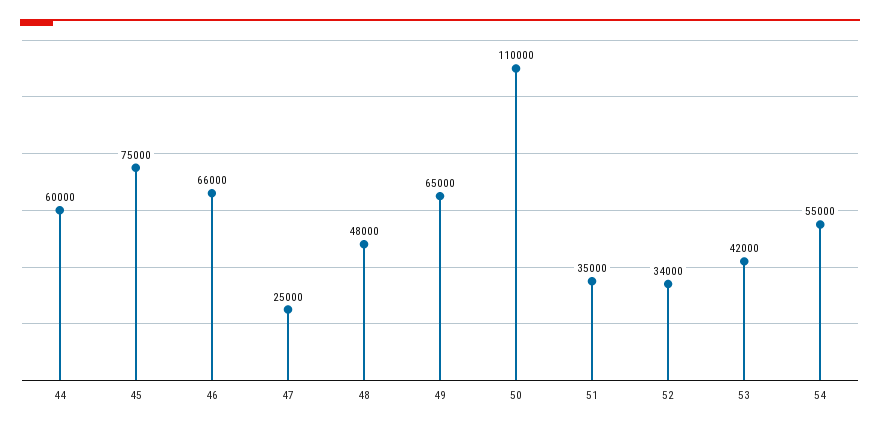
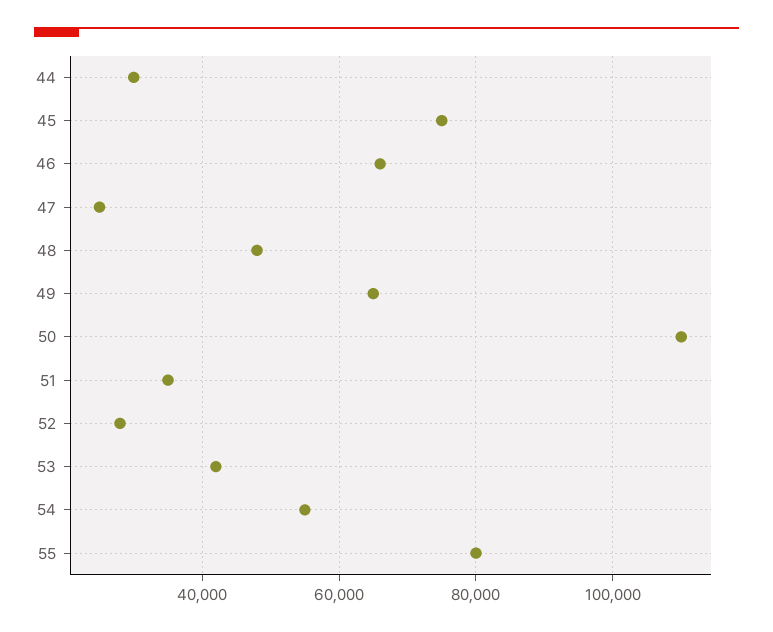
44: 60000 -> 30000
52: 34000 -> 28000
55: none -> 80000

